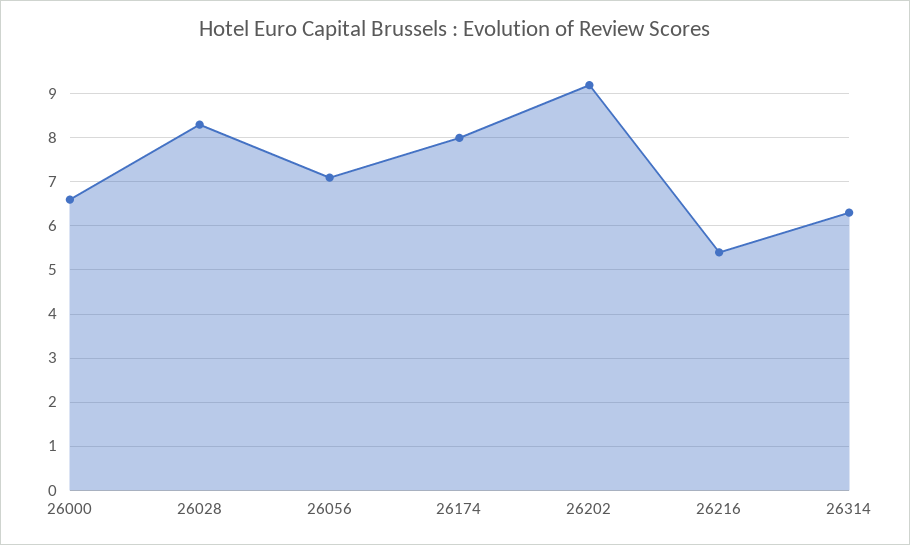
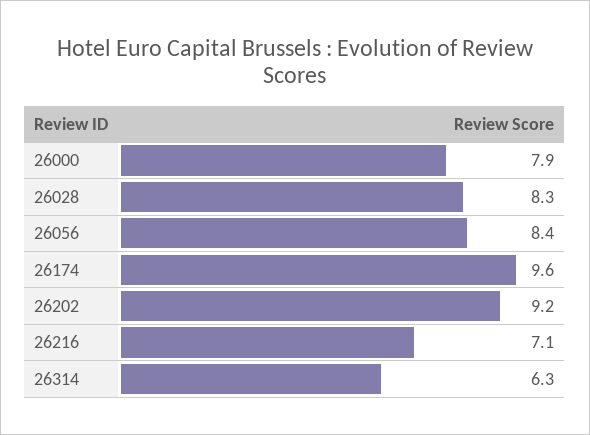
26000: 6.5 -> 7.9
26056: 7 -> 8.4
26174: 8 -> 9.6
26216: 5.5 -> 7.1

